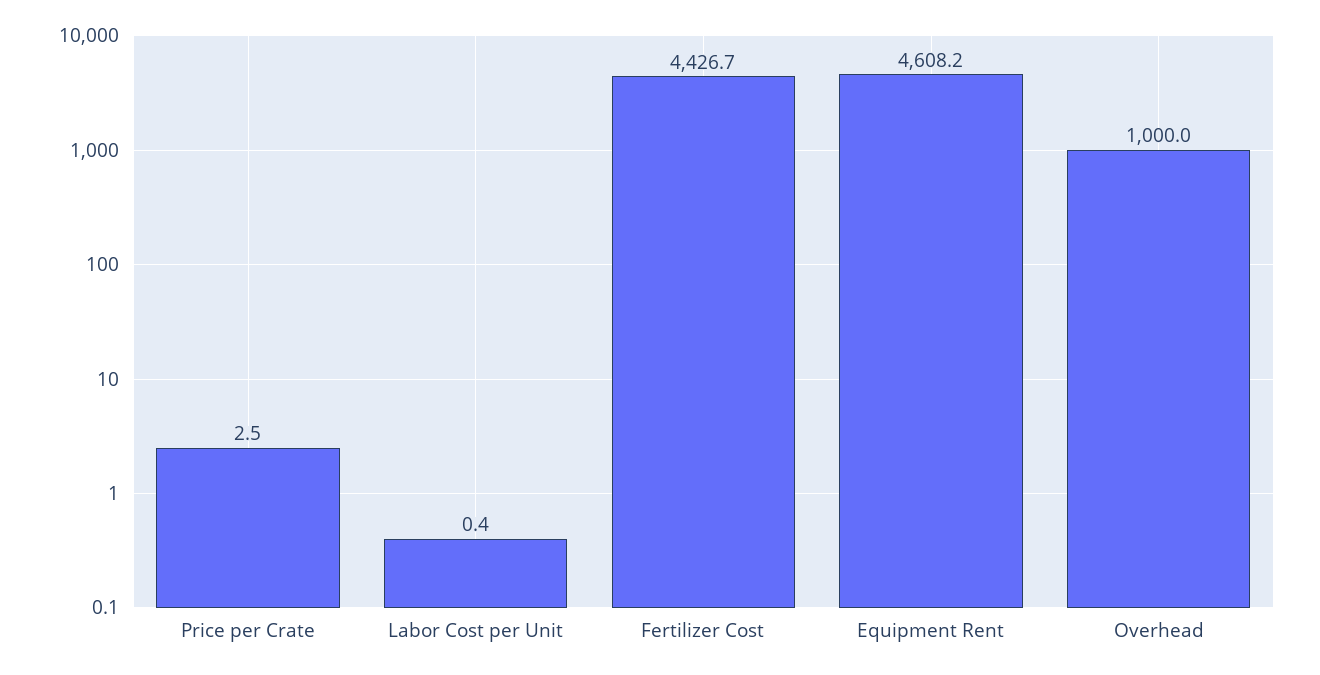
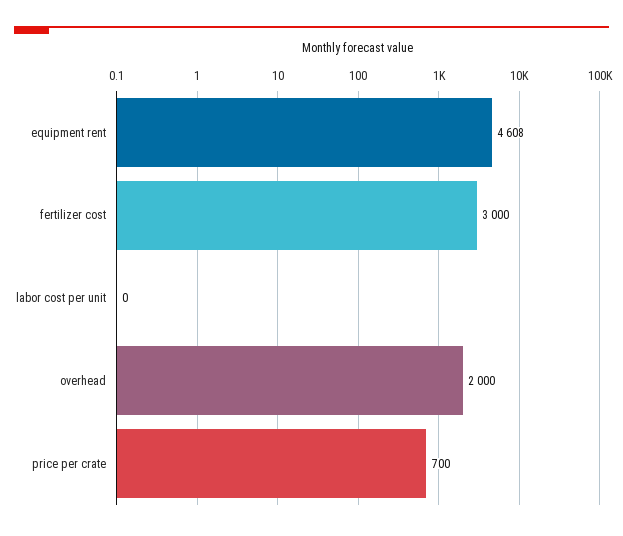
Price per Crate: 2.5 -> 700
Fertilizer Cost: 4426.7 -> 3000
Overhead: 1000 -> 2000

